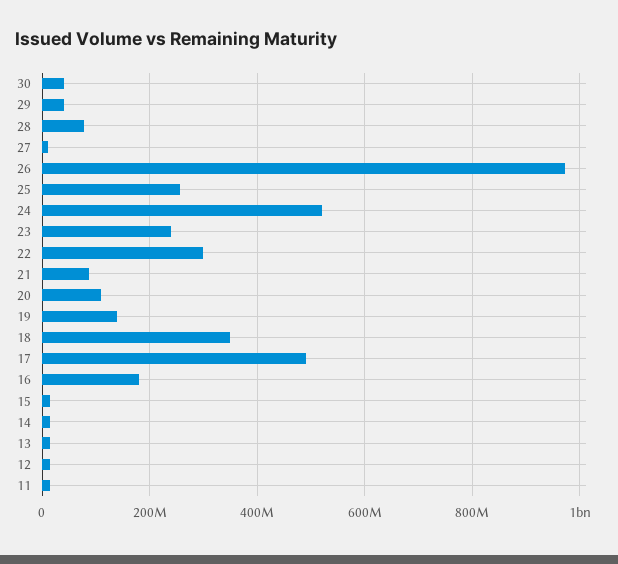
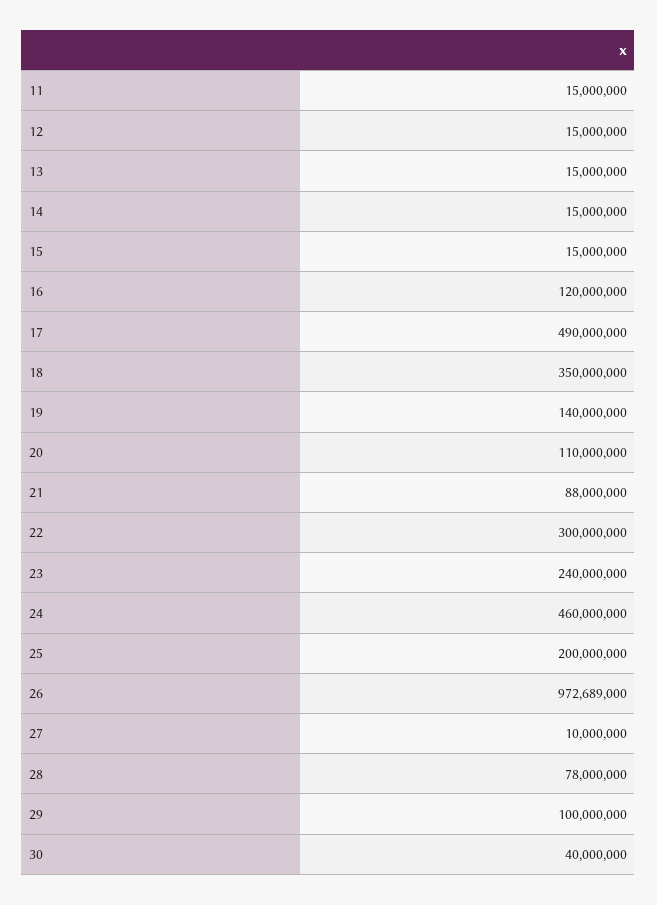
29: 40000000 -> 100000000
25: 260000000 -> 200000000
24: 520000000 -> 460000000
16: 180000000 -> 120000000

